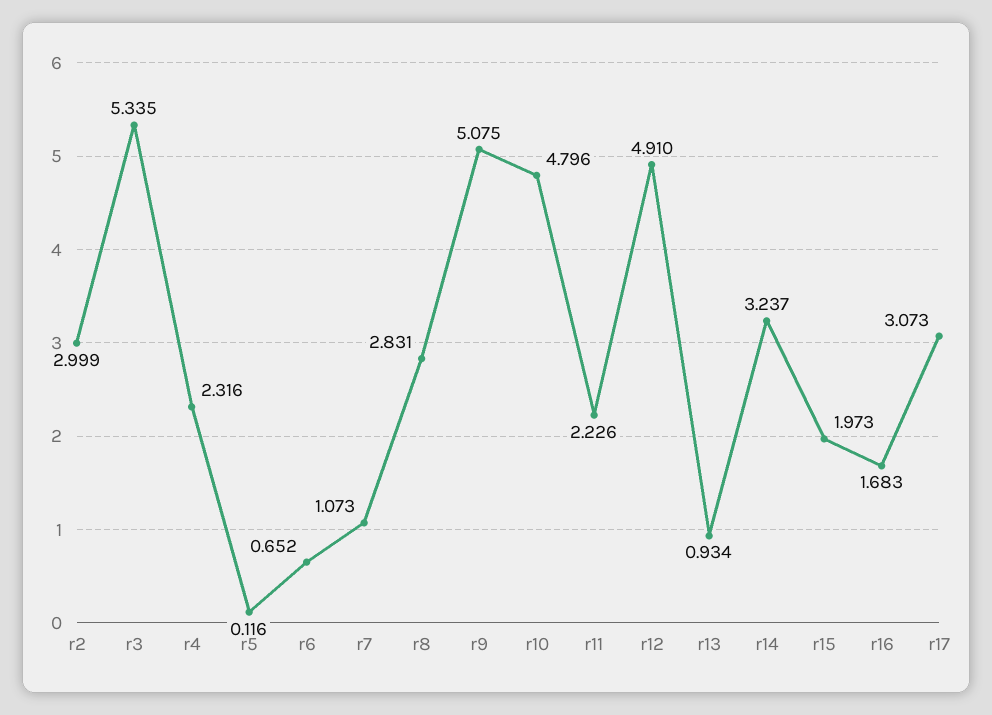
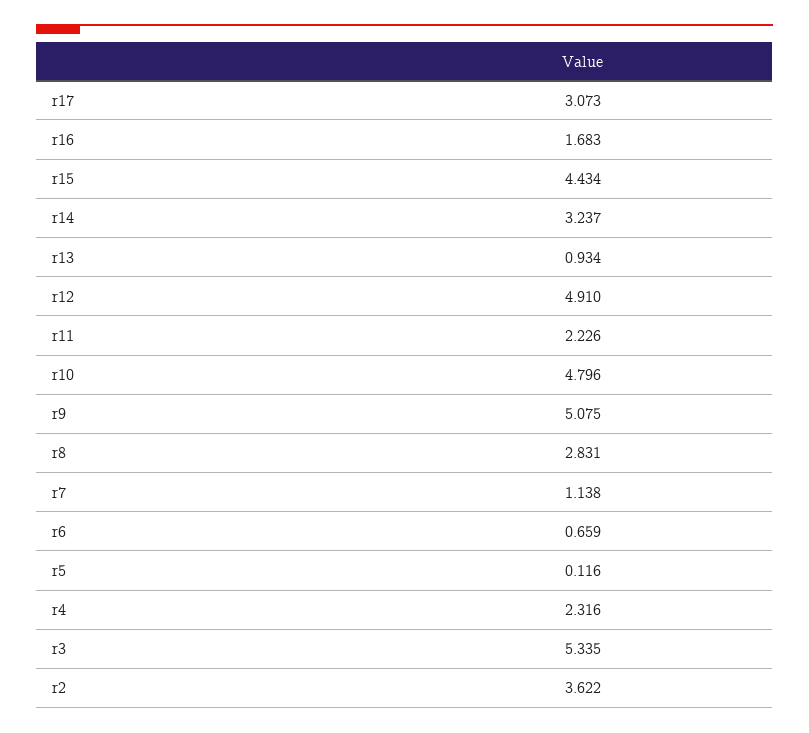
r2: 2.999 -> 3.622
r6: 0.652 -> 0.659
r7: 1.073 -> 1.138
r15: 1.973 -> 4.434

